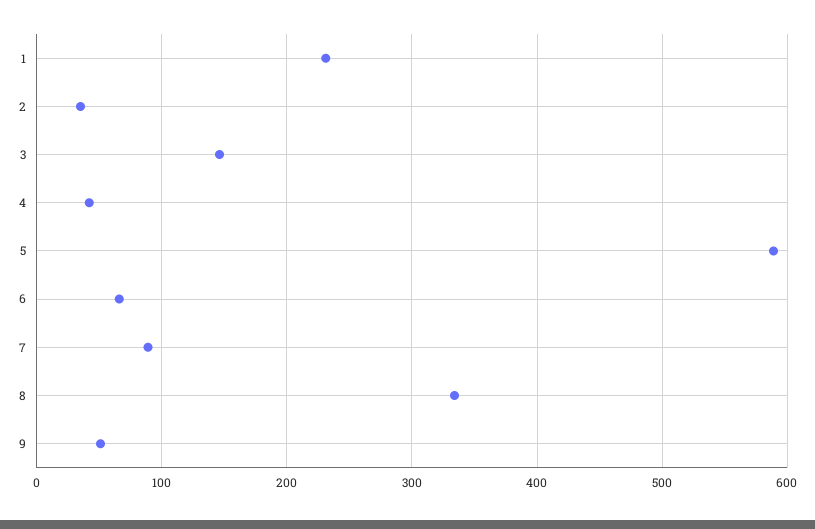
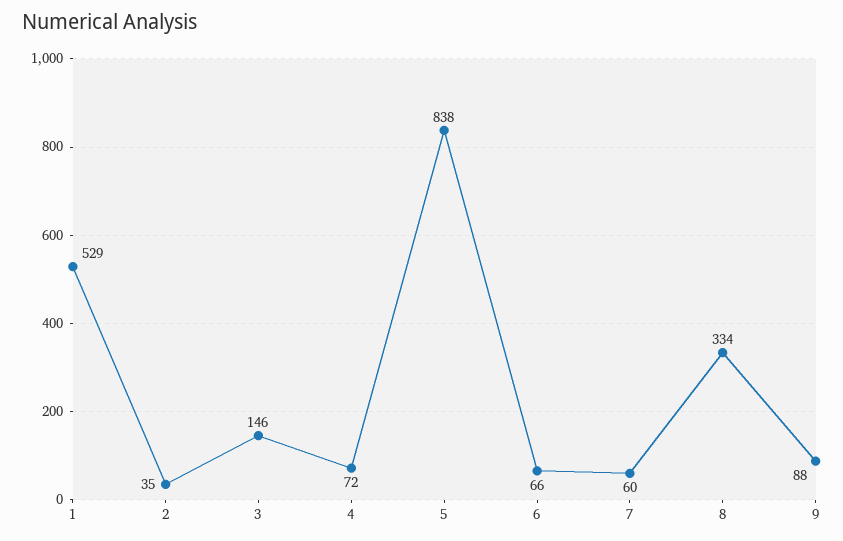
1: 230 -> 529
4: 40 -> 72
5: 590 -> 838
7: 90 -> 60
9: 50 -> 88

